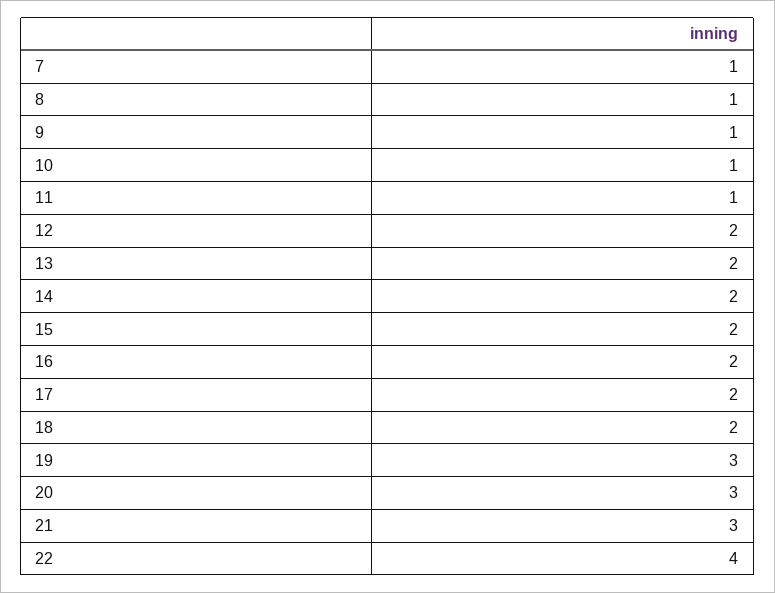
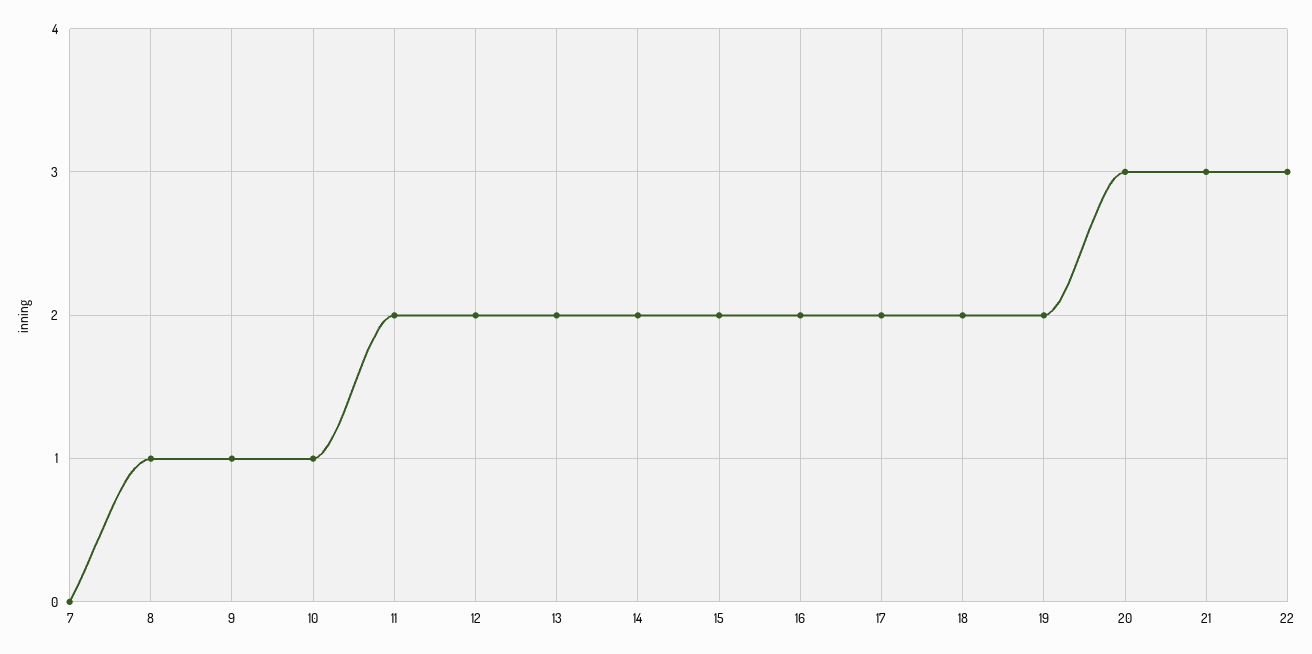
7: 1 -> 0
11: 1 -> 2
19: 3 -> 2
22: 4 -> 3

